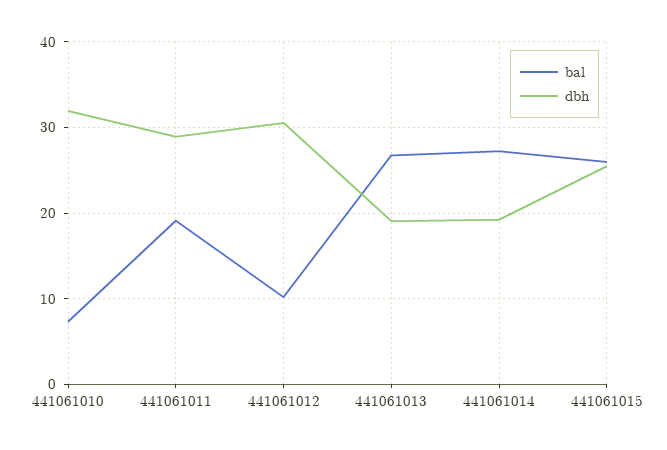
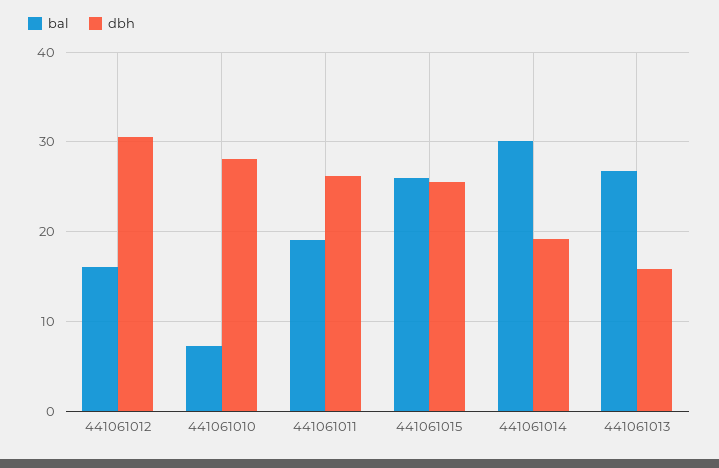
dbh, 441061010: 32 -> 28
dbh, 441061011: 29 -> 26
bal, 441061012: 10 -> 16
dbh, 441061013: 19 -> 16
bal, 441061014: 27 -> 30

